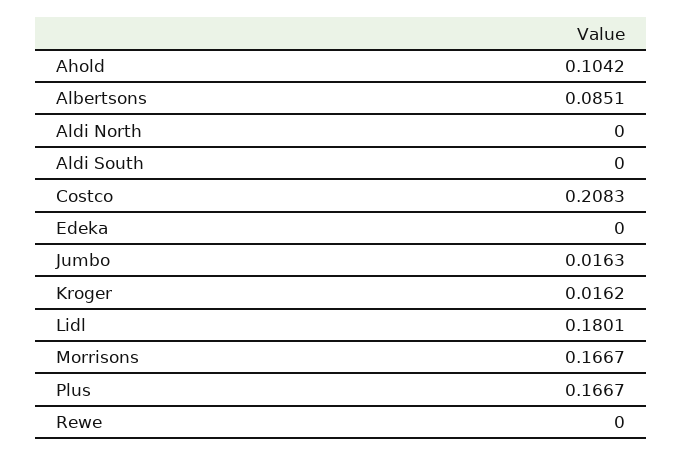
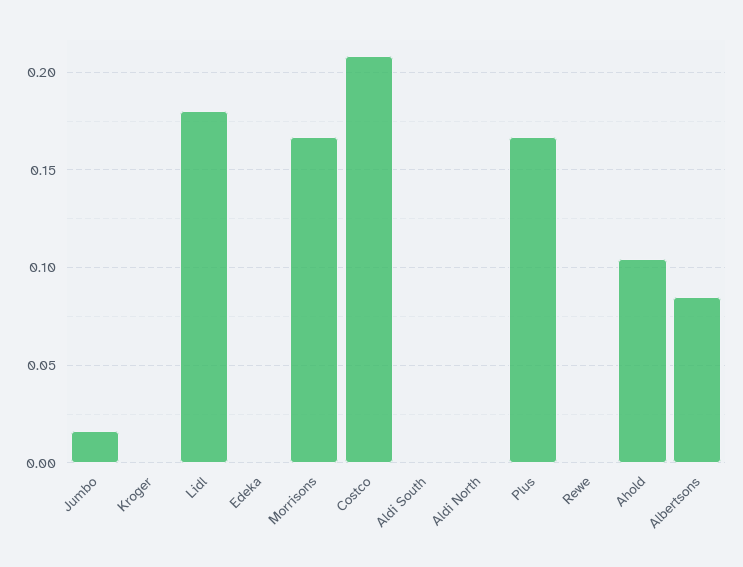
Kroger: 0.0162 -> 0

